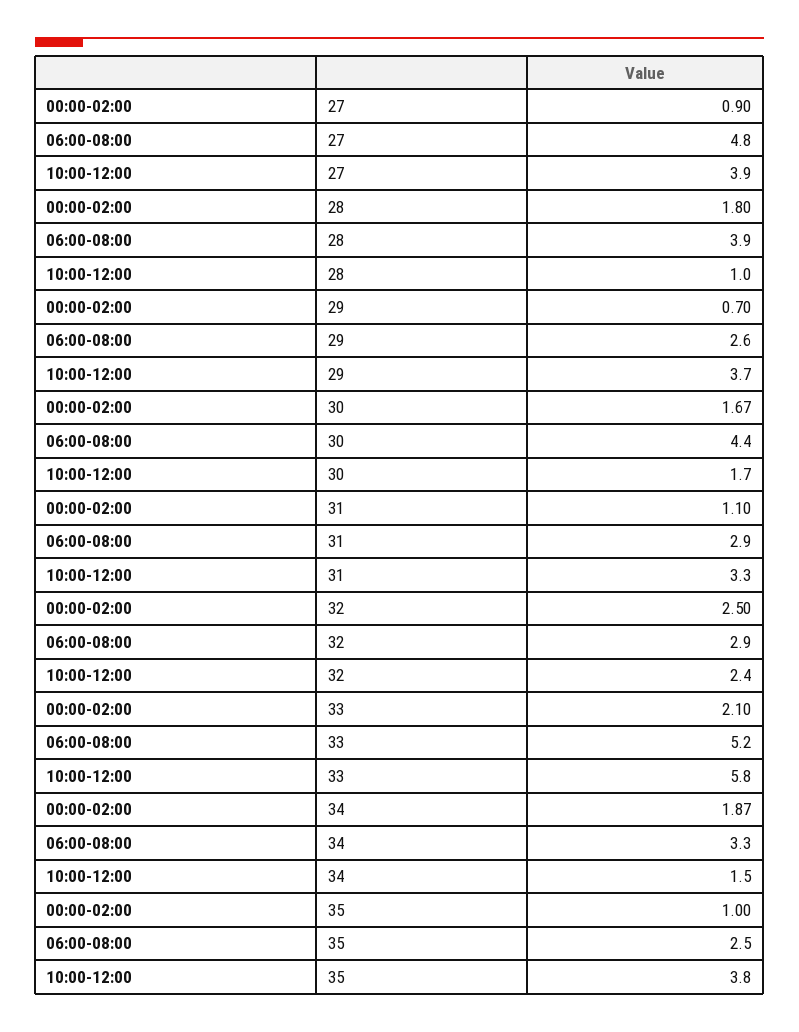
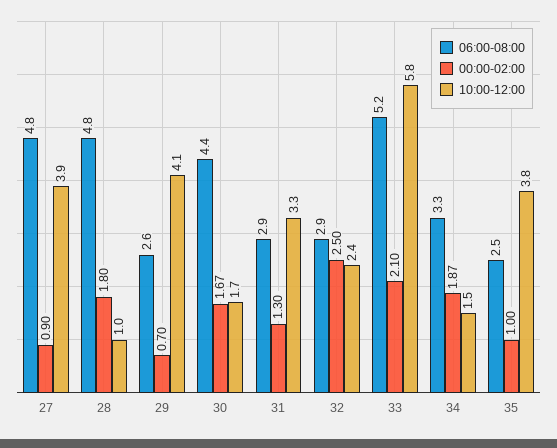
06:00-08:00, 28: 3.9 -> 4.8
10:00-12:00, 29: 3.7 -> 4.1
00:00-02:00, 31: 1.1 -> 1.3

